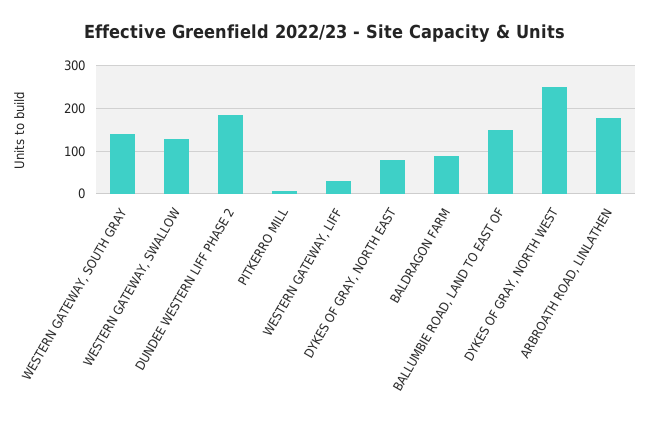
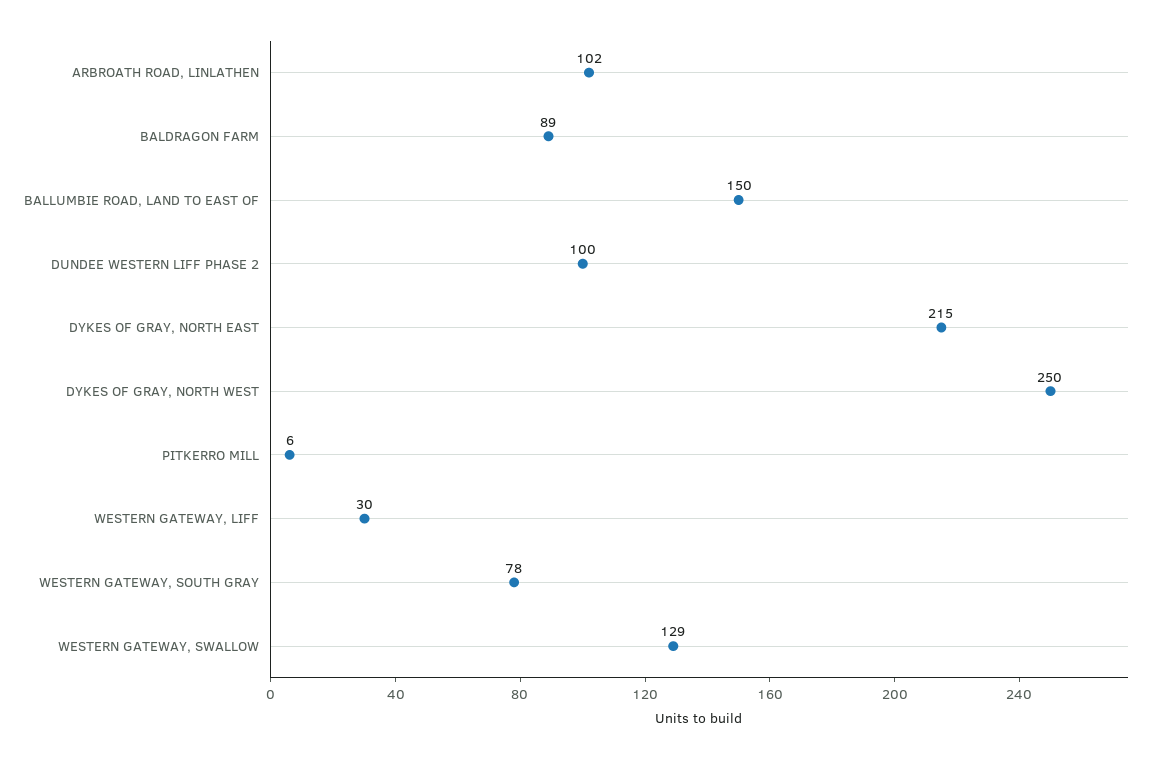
WESTERN GATEWAY, SOUTH GRAY: 140 -> 78
DUNDEE WESTERN LIFF PHASE 2: 180 -> 100
DYKES OF GRAY, NORTH EAST: 80 -> 215
ARBROATH ROAD, LINLATHEN: 180 -> 102

